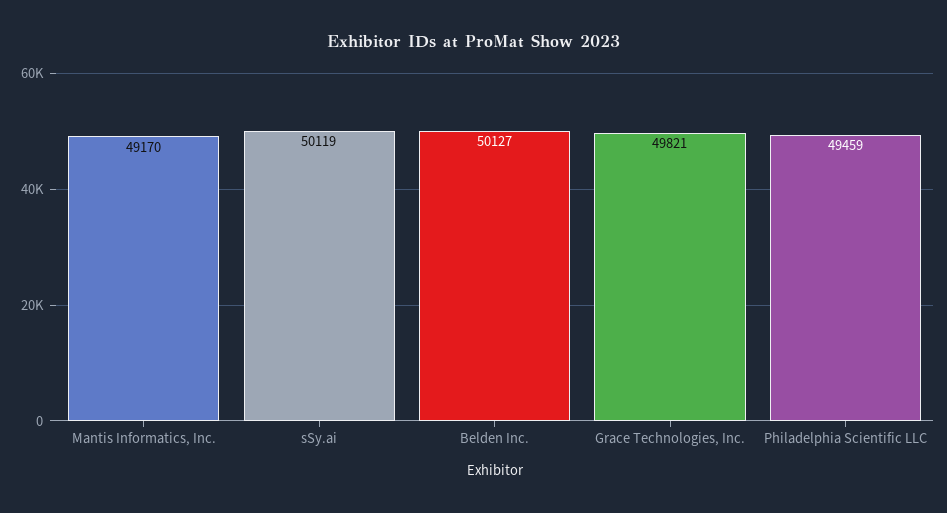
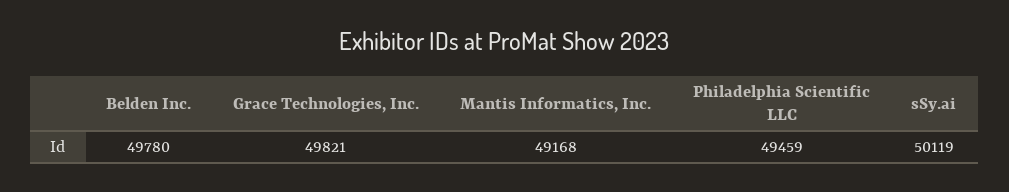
Mantis Informatics, Inc.: 49170 -> 49168
Belden Inc.: 50127 -> 49780

